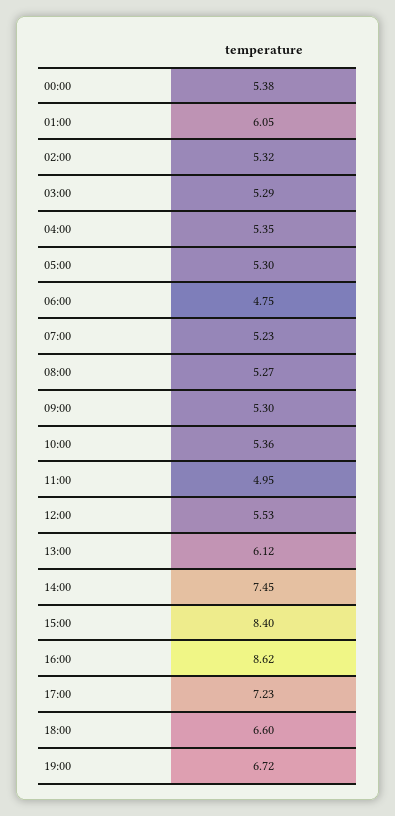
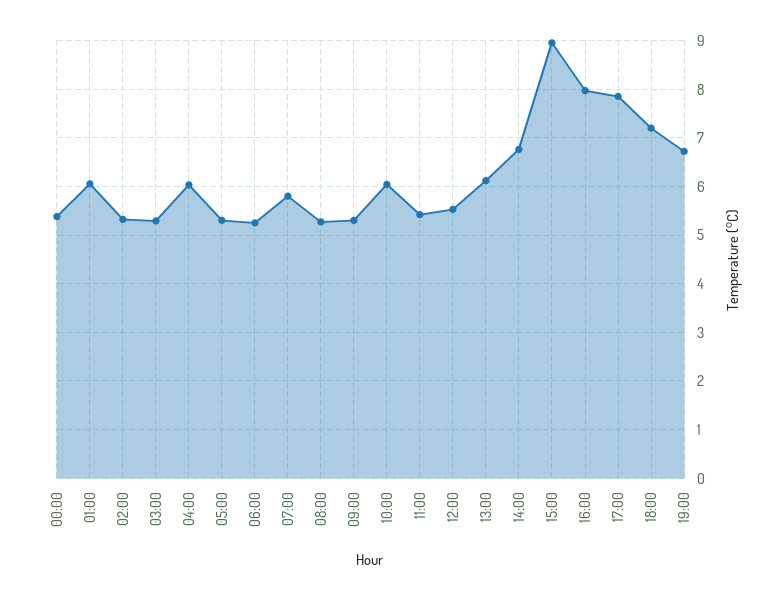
04:00: 5.35 -> 6
06:00: 4.75 -> 5.2
07:00: 5.23 -> 5.8
10:00: 5.36 -> 6
11:00: 4.95 -> 5.4
14:00: 7.45 -> 6.8
15:00: 8.4 -> 9
16:00: 8.62 -> 8
17:00: 7.23 -> 7.8
18:00: 6.6 -> 7.2

